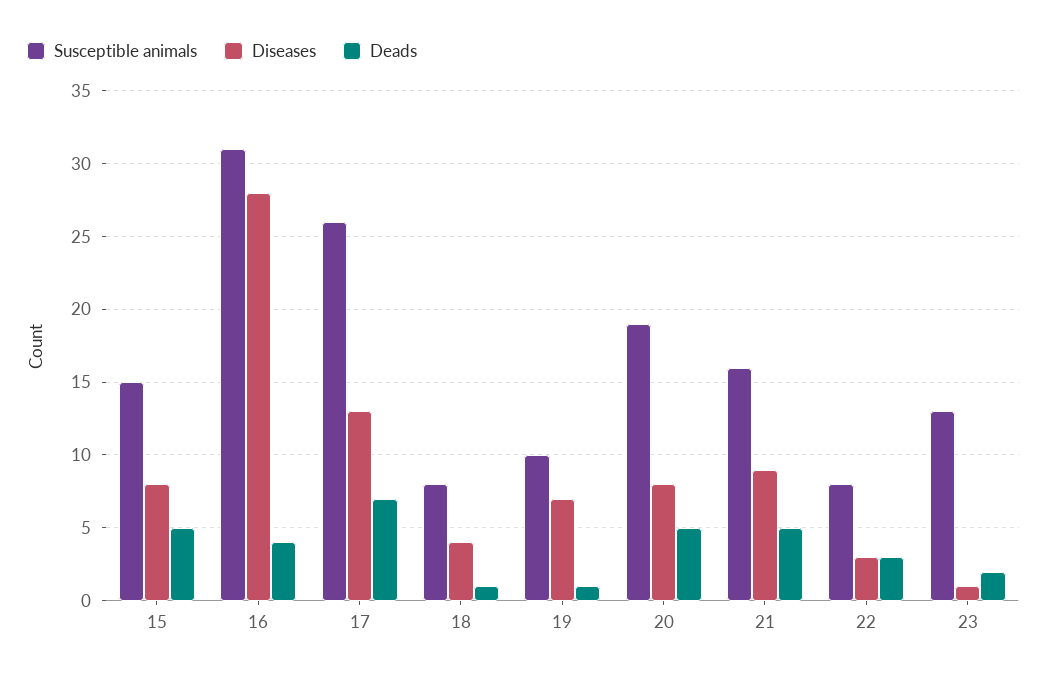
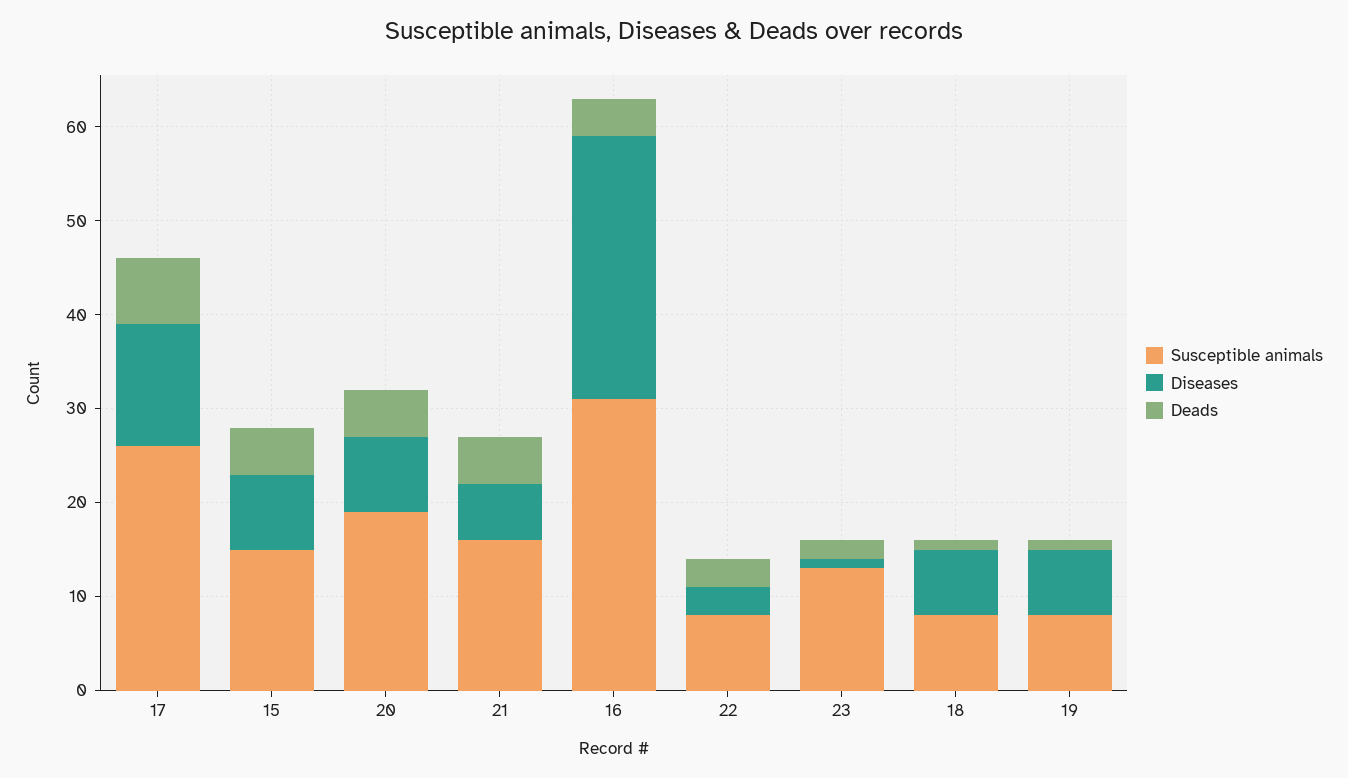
Diseases, 18: 4 -> 7
Susceptible animals, 19: 10 -> 8
Diseases, 21: 9 -> 6

